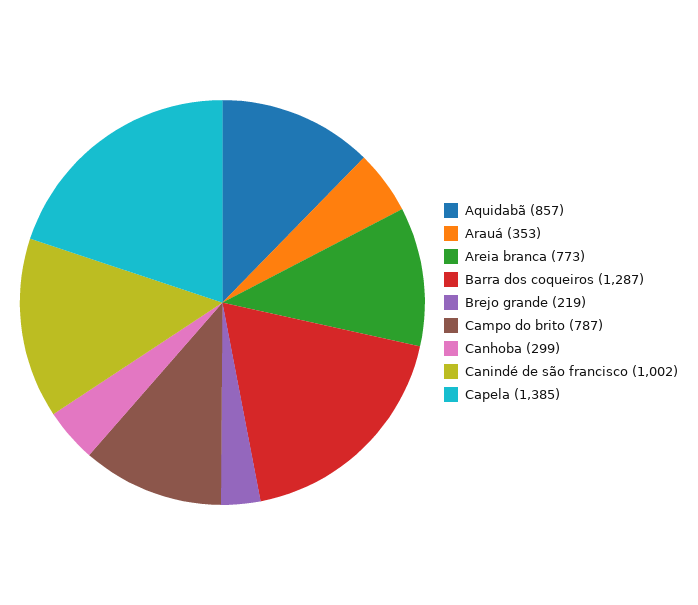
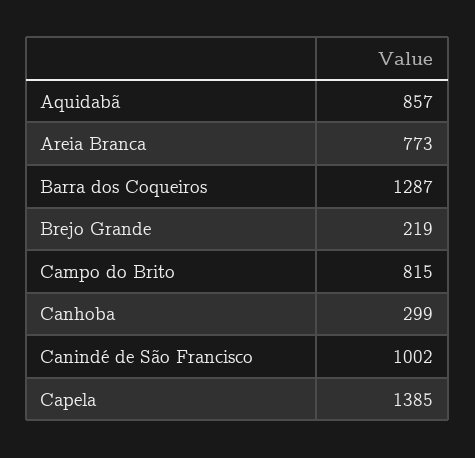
Arauá: 353 -> none
Campo do brito: 787 -> 815

